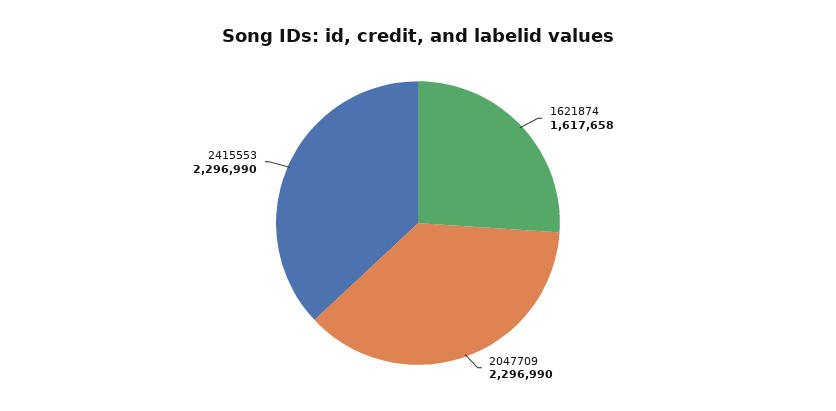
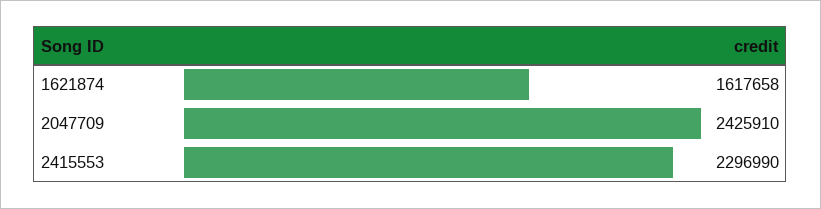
2047709: 2296990 -> 2425910

